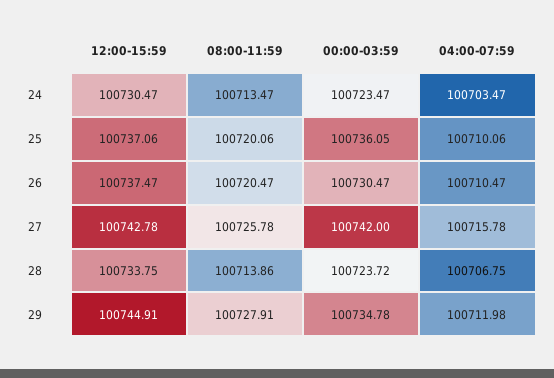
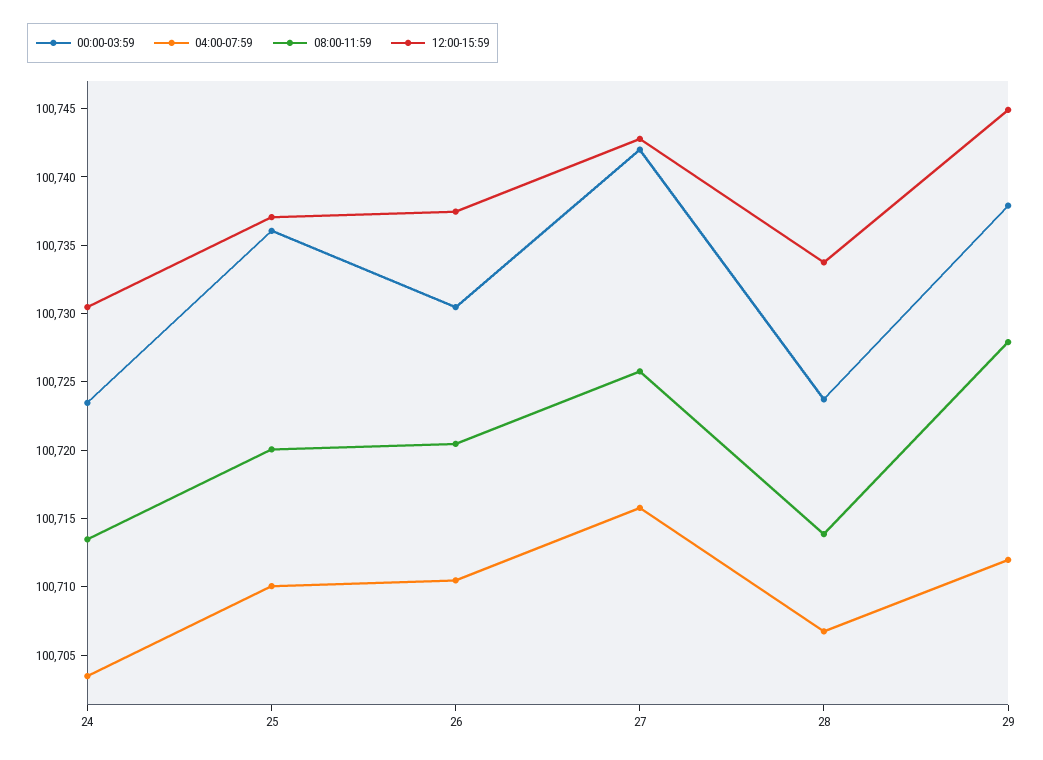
00:00-03:59, 29: 100734.78 -> 100738

